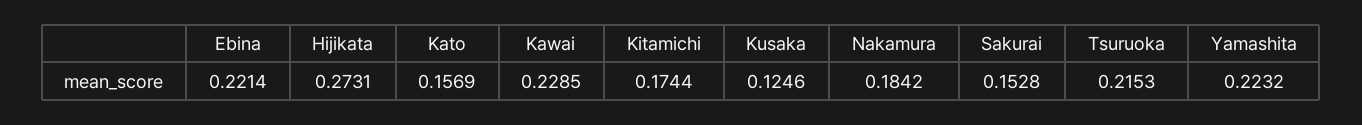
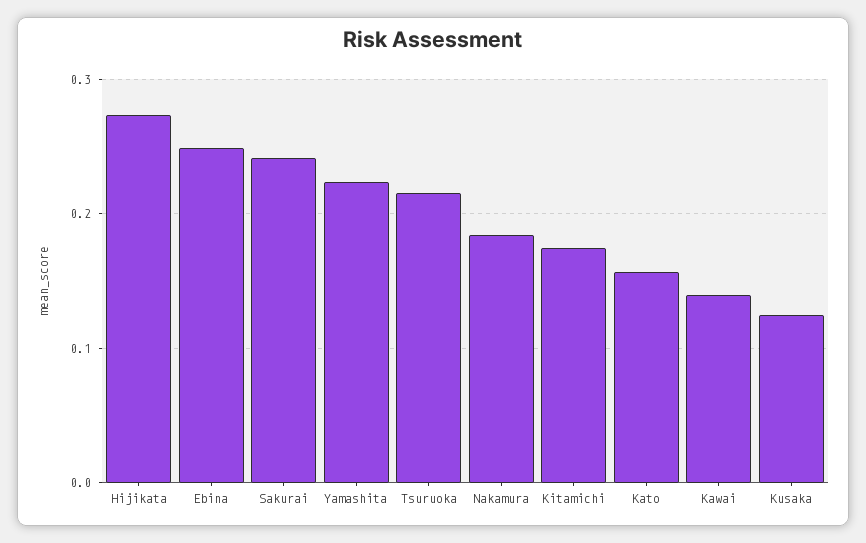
Ebina: 0.2214 -> 0.25
Kawai: 0.2285 -> 0.14
Sakurai: 0.1528 -> 0.24

